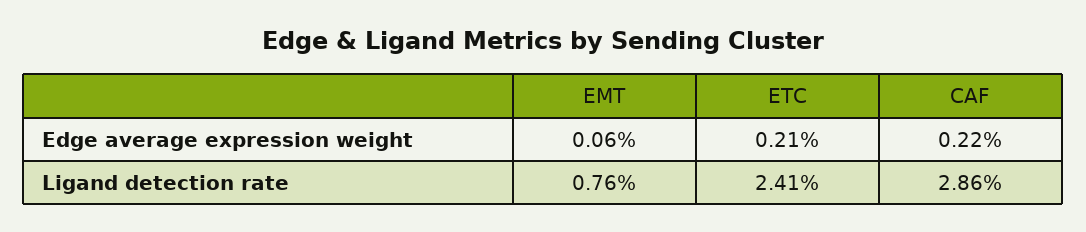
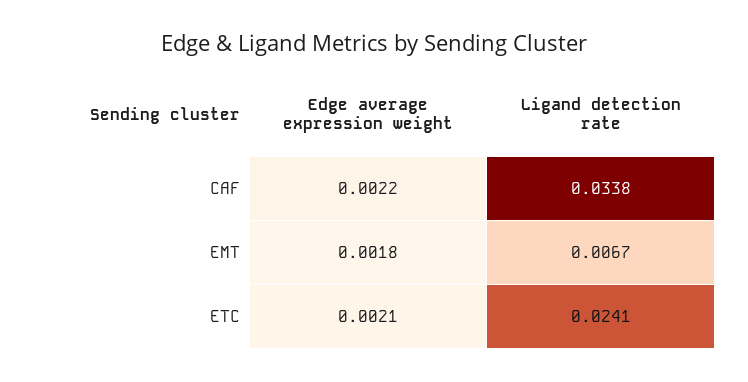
EMT, Edge average expression weight: 0.0006 -> 0.0018
EMT, Ligand detection rate: 0.0076 -> 0.0067
CAF, Ligand detection rate: 0.0286 -> 0.0338

